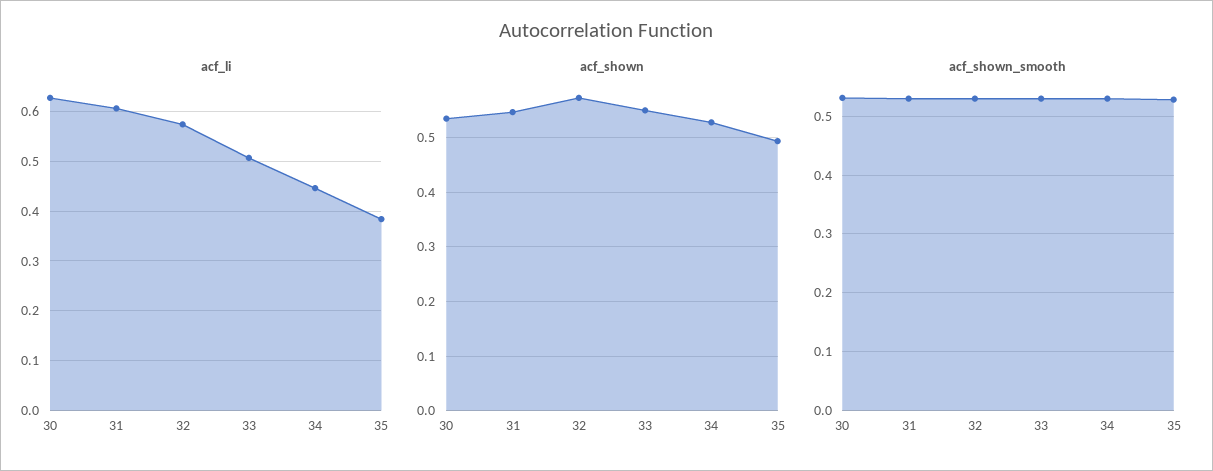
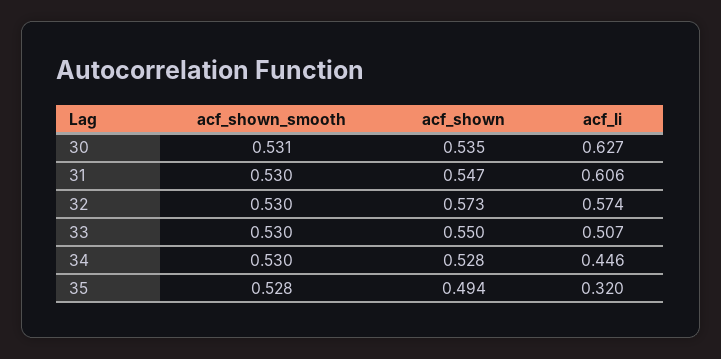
acf_li, 35: 0.38 -> 0.32

